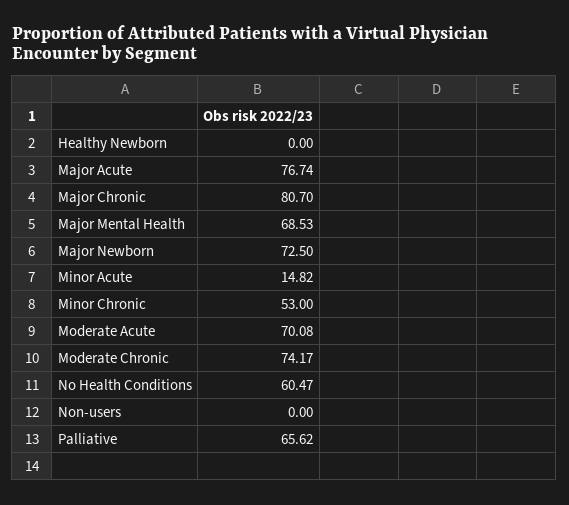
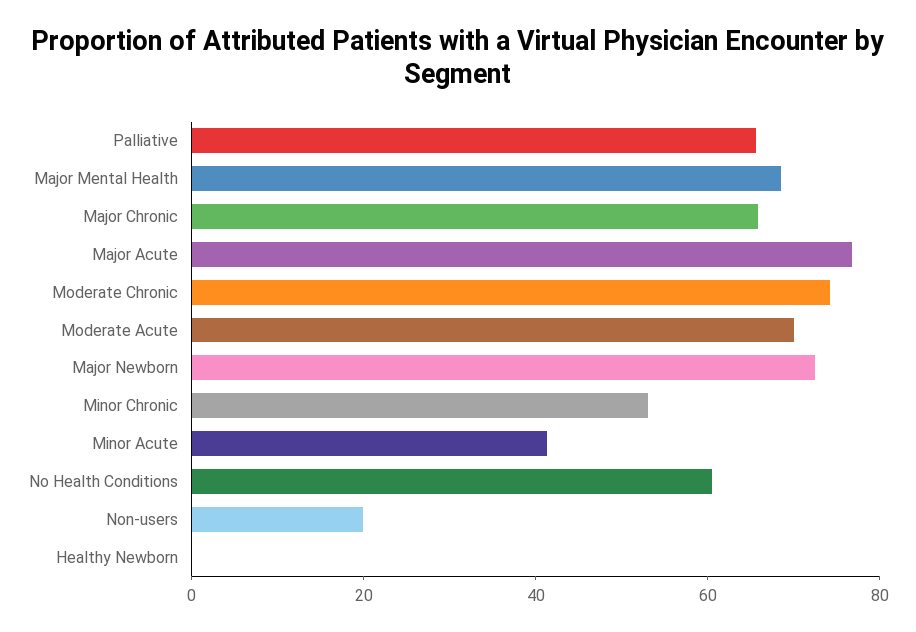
Major Chronic: 80.7 -> 65
Minor Acute: 14.82 -> 40
Non-users: 0 -> 20

